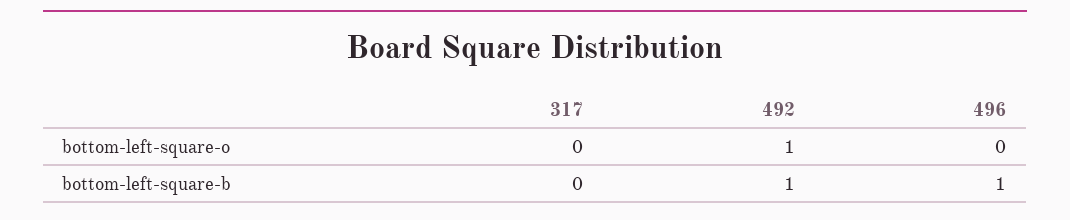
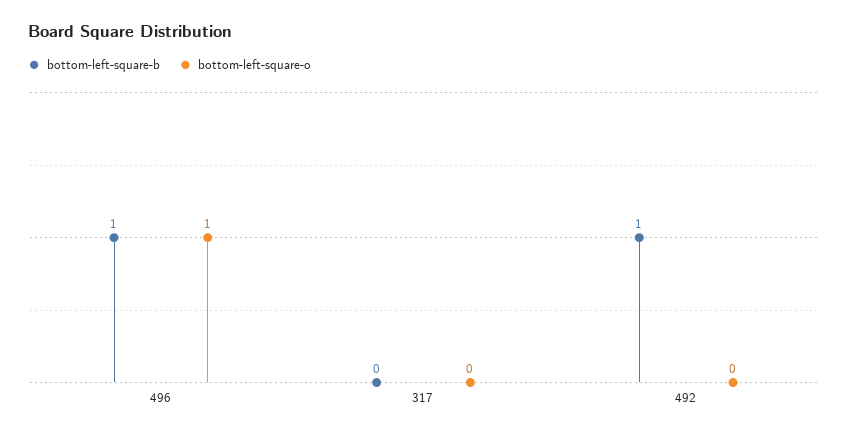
bottom-left-square-o, 492: 1 -> 0
bottom-left-square-o, 496: 0 -> 1

